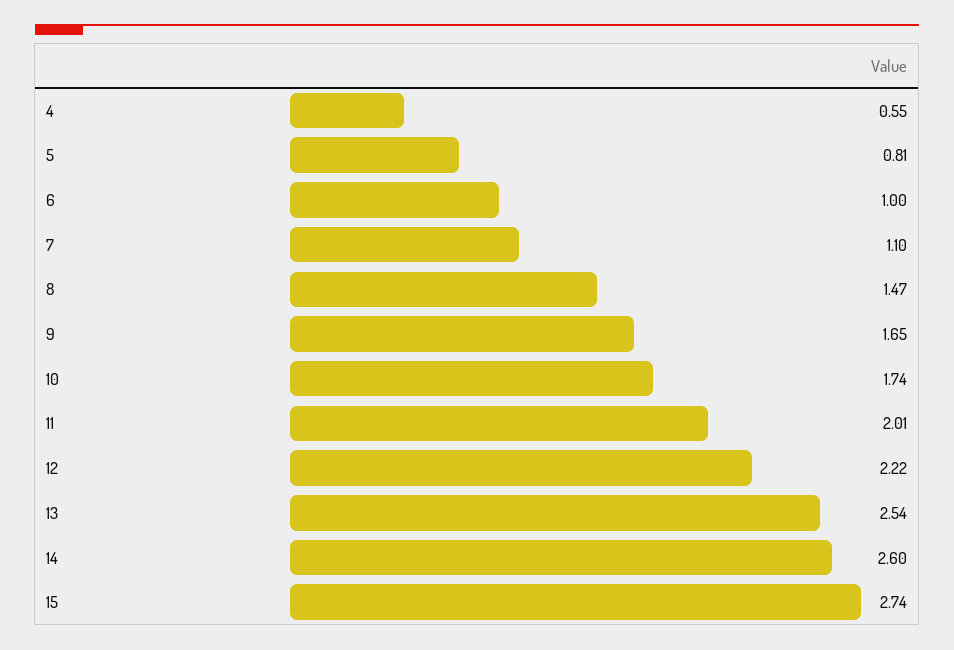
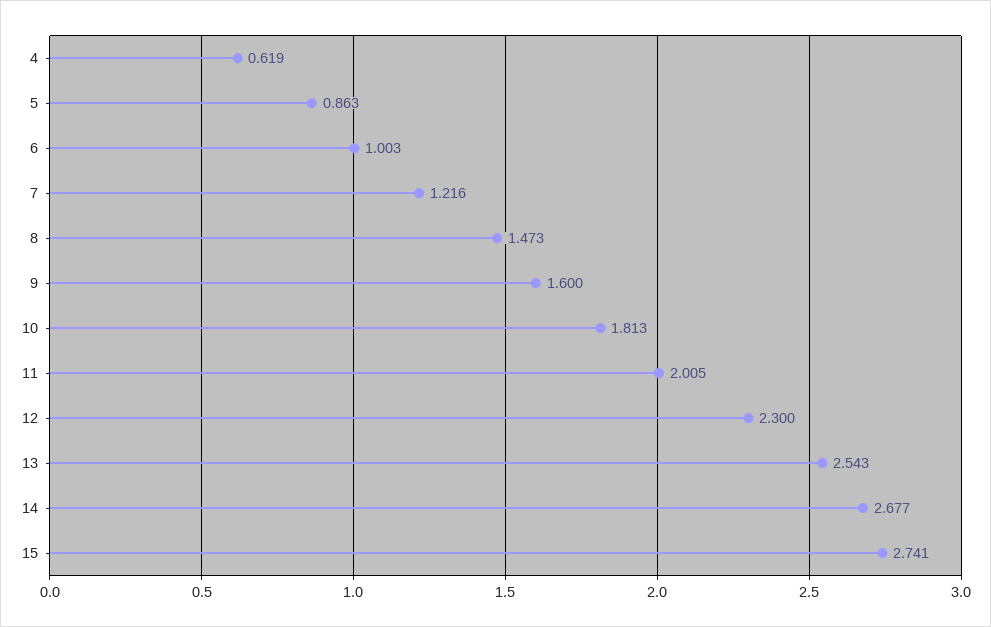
4: 0.55 -> 0.619
5: 0.81 -> 0.863
7: 1.1 -> 1.216
9: 1.65 -> 1.6
10: 1.74 -> 1.813
12: 2.22 -> 2.3
14: 2.6 -> 2.677

